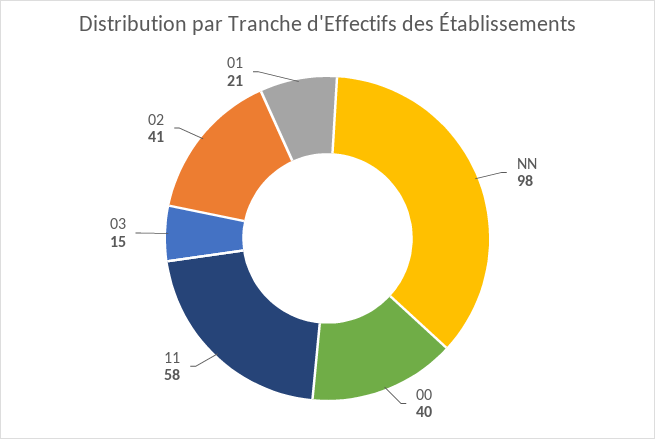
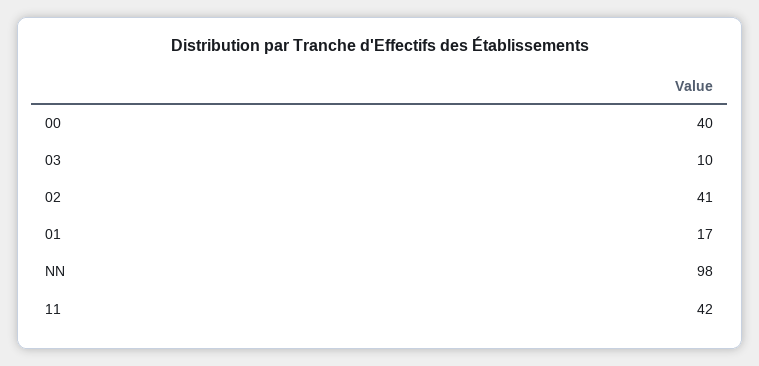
11: 58 -> 42
03: 15 -> 10
01: 21 -> 17

